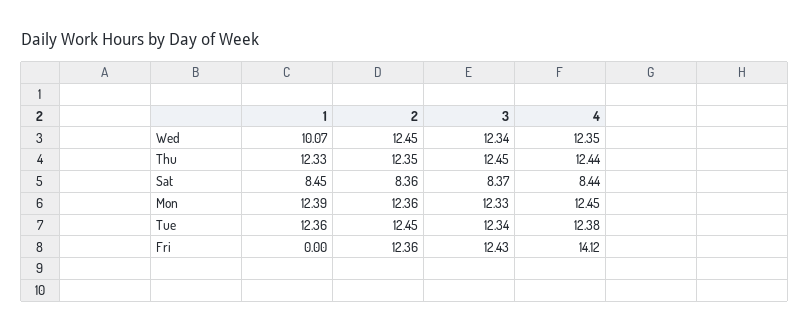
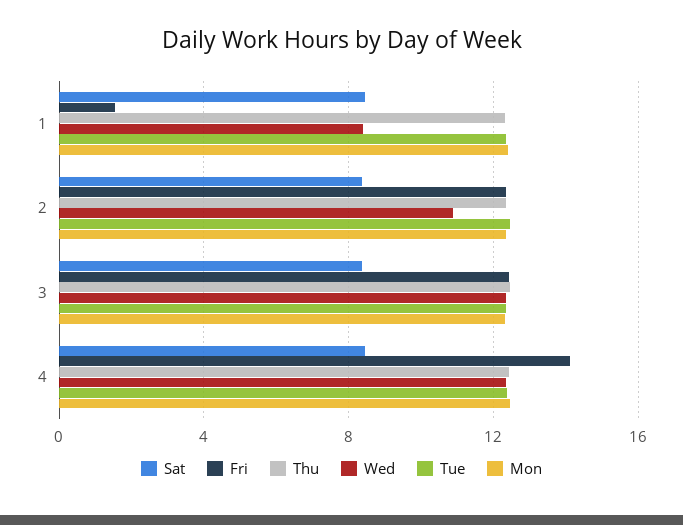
Wed, 1: 10.07 -> 8.5
Wed, 2: 12.45 -> 11
Fri, 1: 0 -> 1.5

